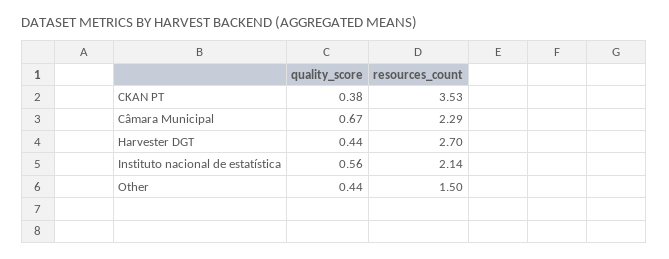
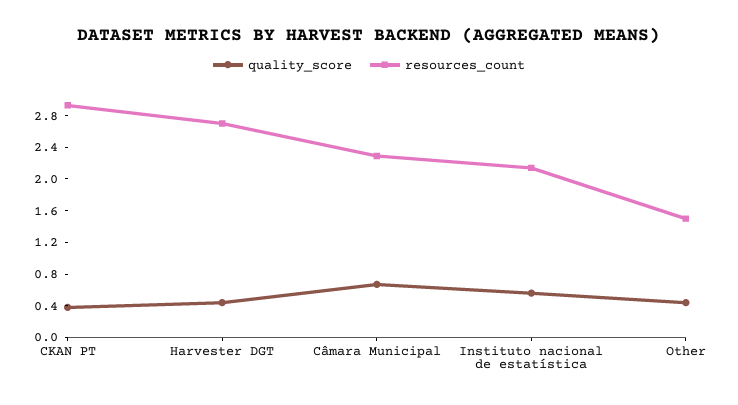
resources_count, CKAN PT: 3.53 -> 3

